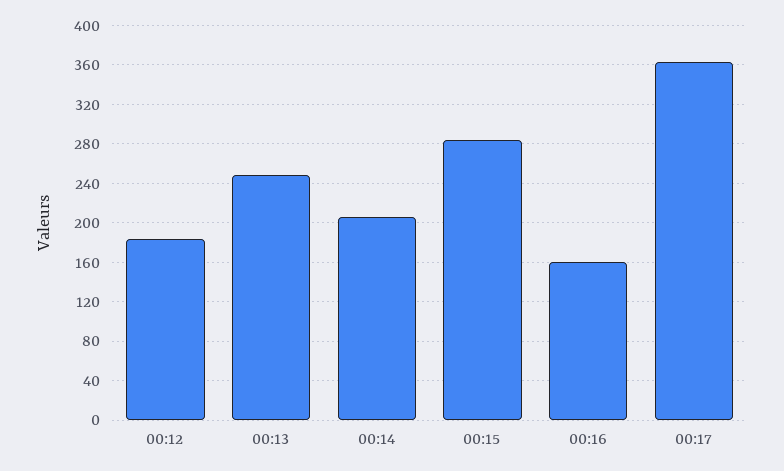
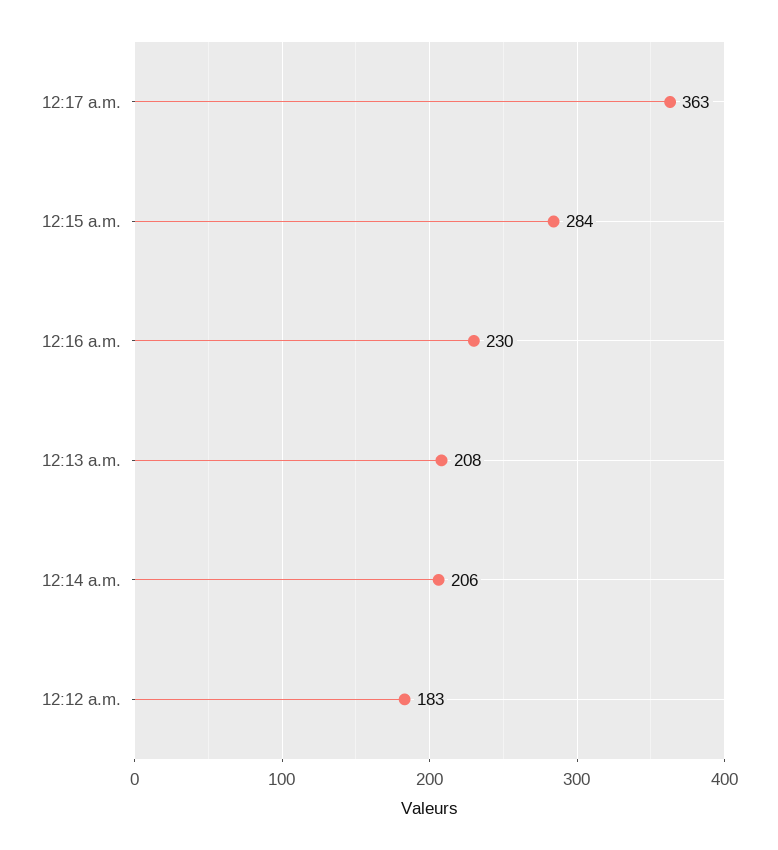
00:13: 250 -> 208
00:16: 160 -> 230

